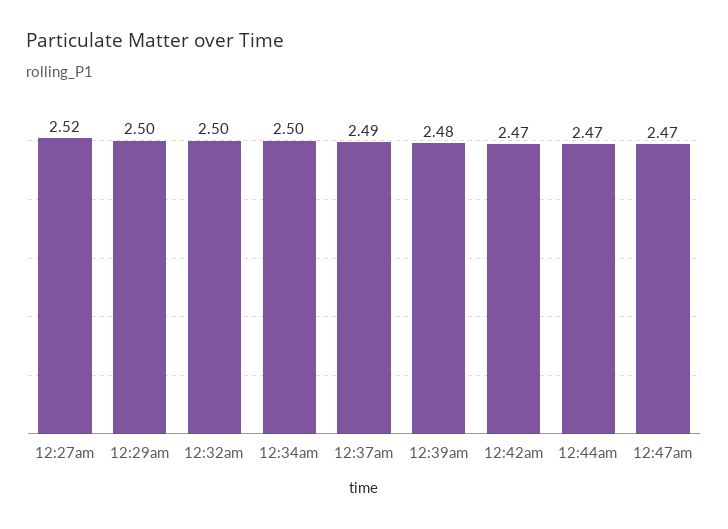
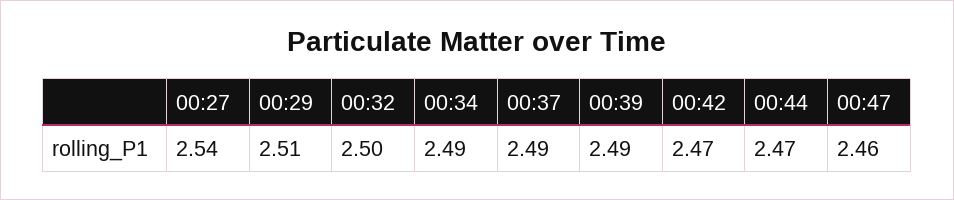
12:27am: 2.52 -> 2.54
12:29am: 2.5 -> 2.51
12:34am: 2.5 -> 2.49
12:39am: 2.48 -> 2.49
12:47am: 2.47 -> 2.46

